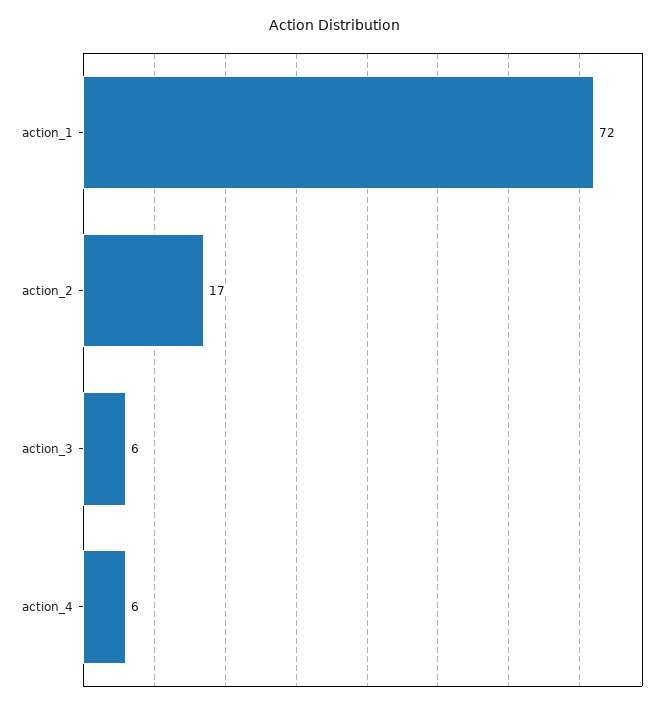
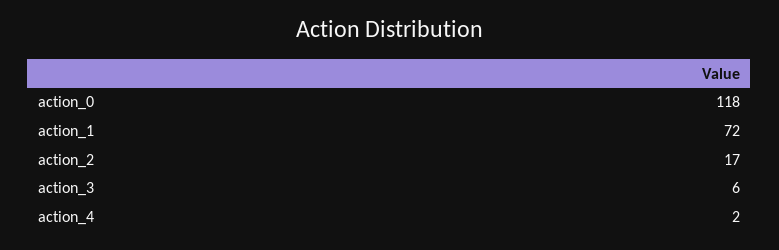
action_4: 6 -> 2
action_0: none -> 118

